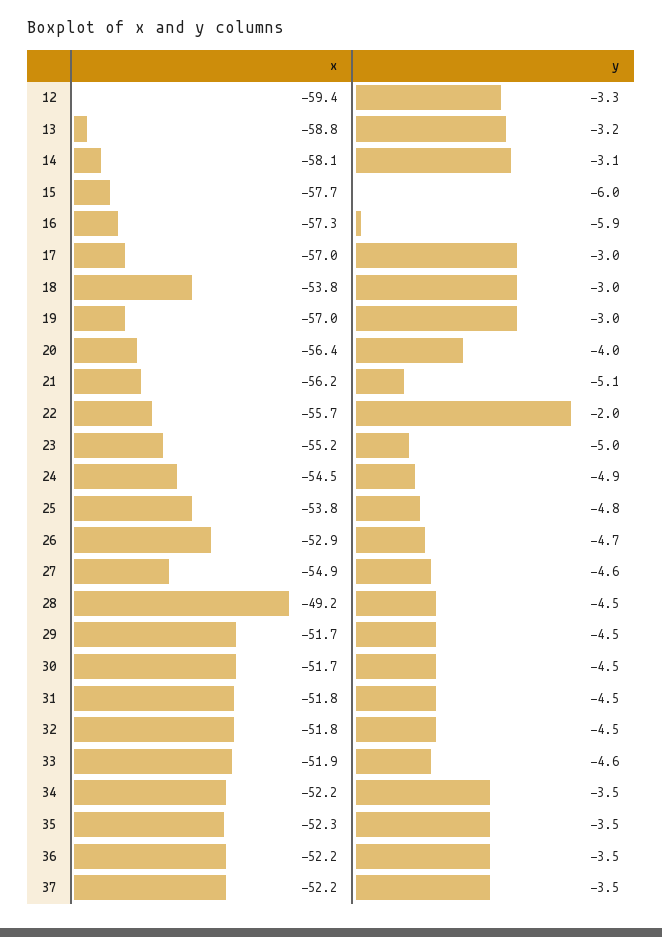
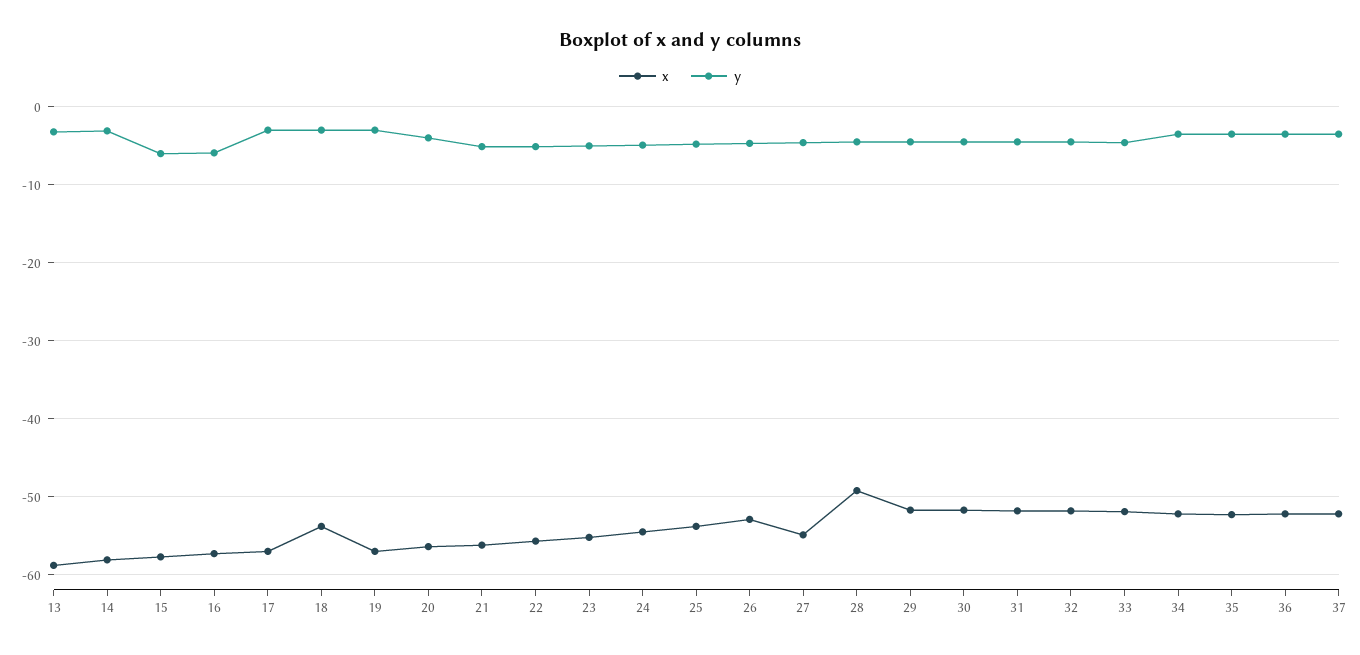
x, 12: -59.4 -> none
y, 12: -3.3 -> none
y, 22: -2 -> -5

